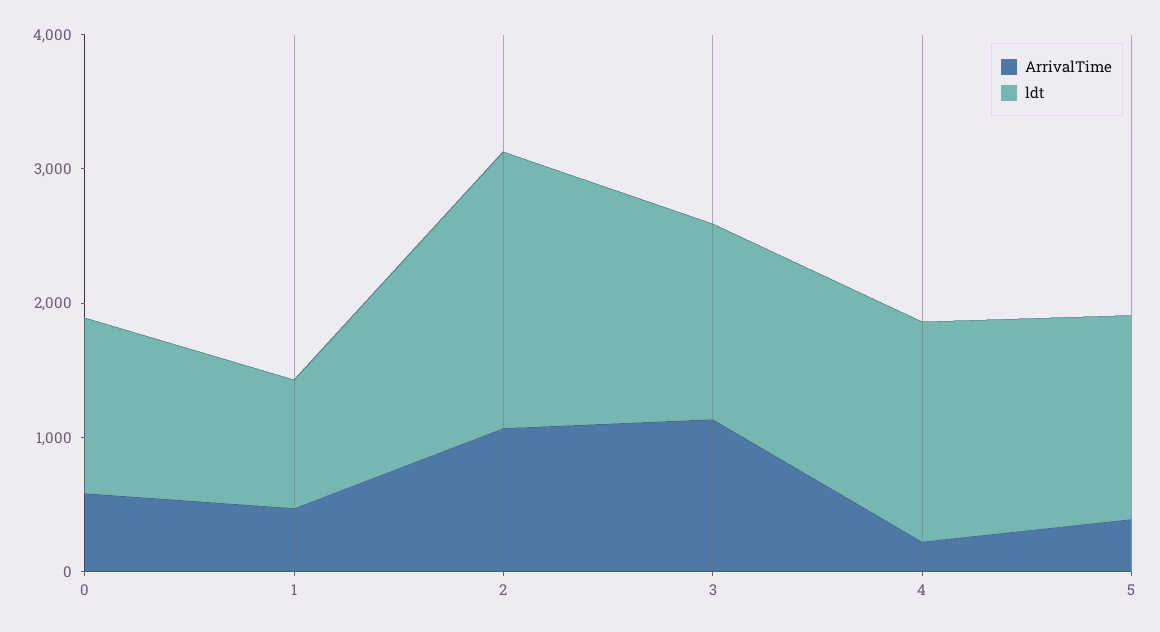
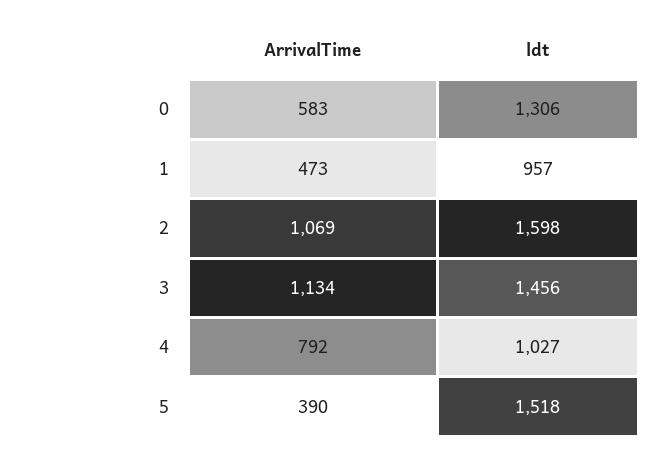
ldt, 2: 2000 -> 1598
ArrivalTime, 4: 200 -> 792
ldt, 4: 1600 -> 1027

